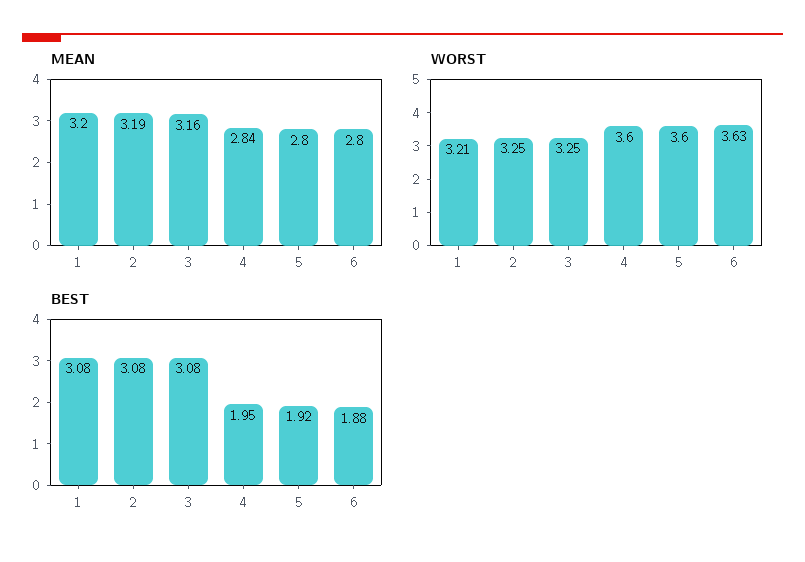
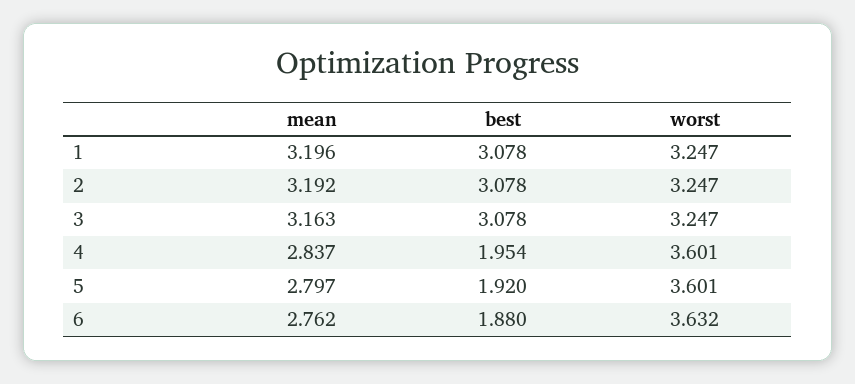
MEAN, 6: 2.8 -> 2.762
WORST, 1: 3.21 -> 3.247

